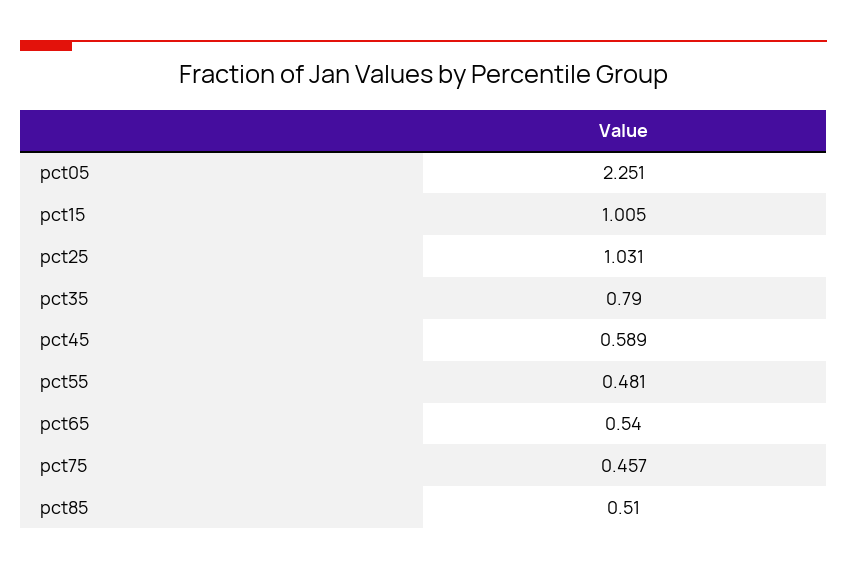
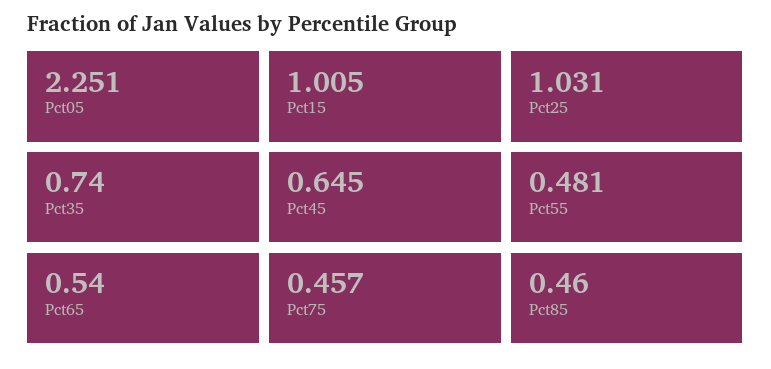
pct35: 0.79 -> 0.74
pct45: 0.589 -> 0.645
pct85: 0.51 -> 0.46

